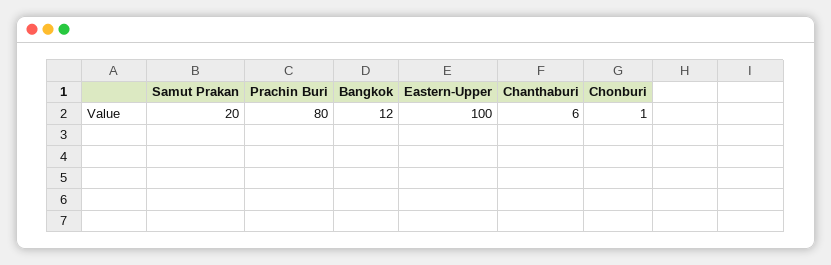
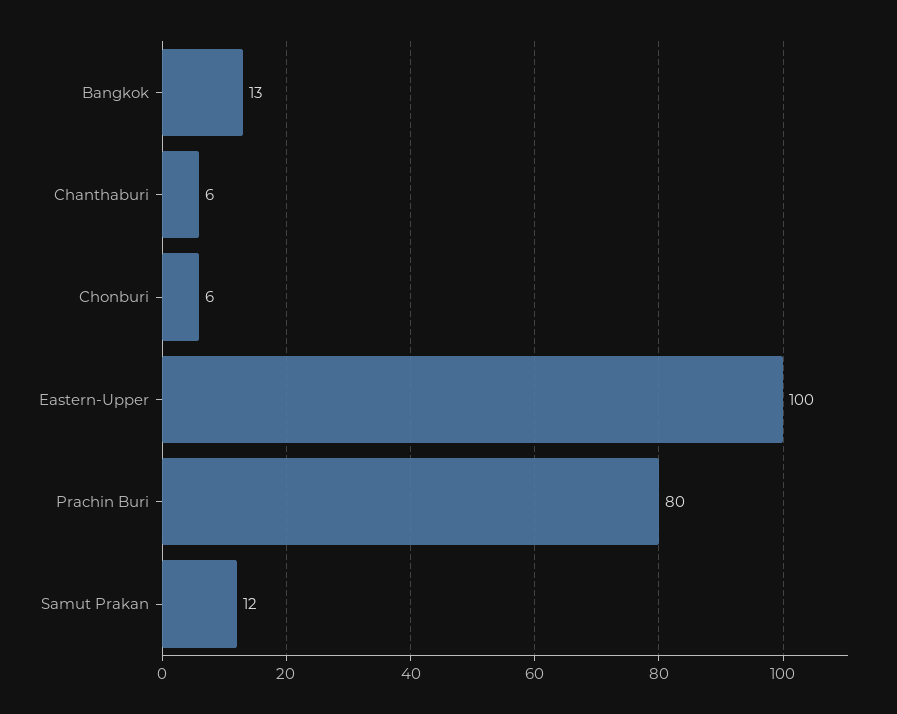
Samut Prakan: 20 -> 12
Bangkok: 12 -> 13
Chonburi: 1 -> 6

